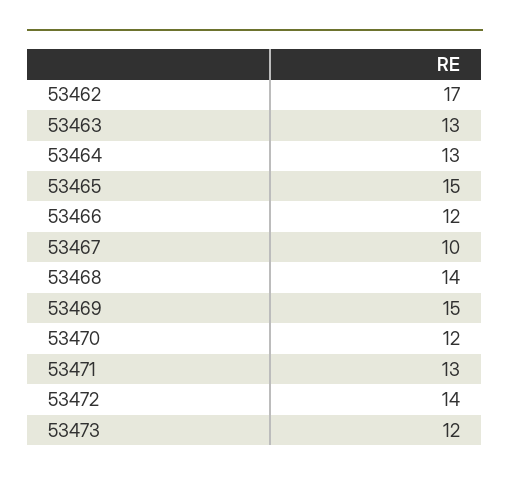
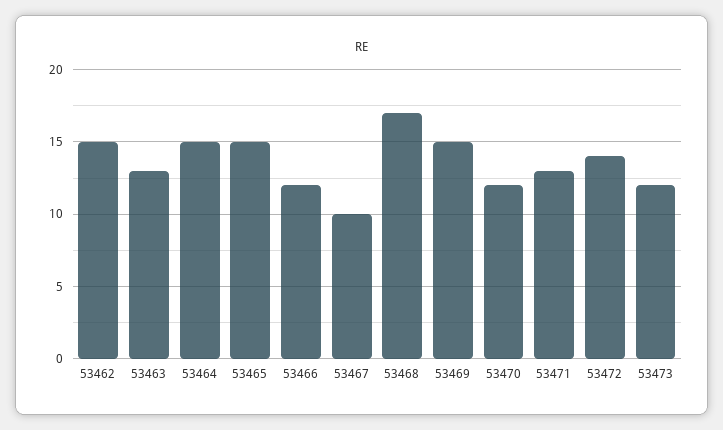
53462: 17 -> 15
53464: 13 -> 15
53468: 14 -> 17

